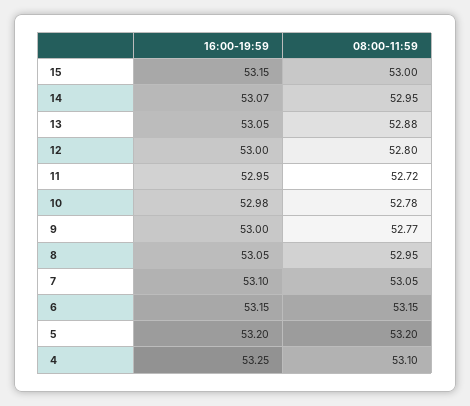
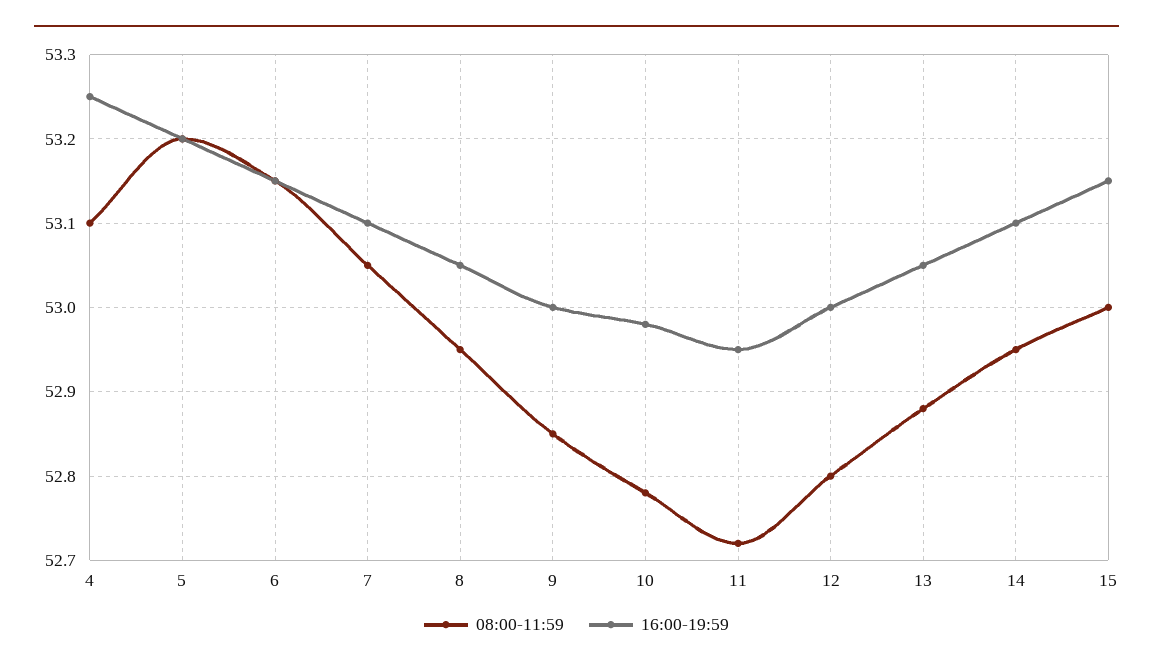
16:00-19:59, 14: 53.07 -> 53.1
08:00-11:59, 9: 52.77 -> 52.85

